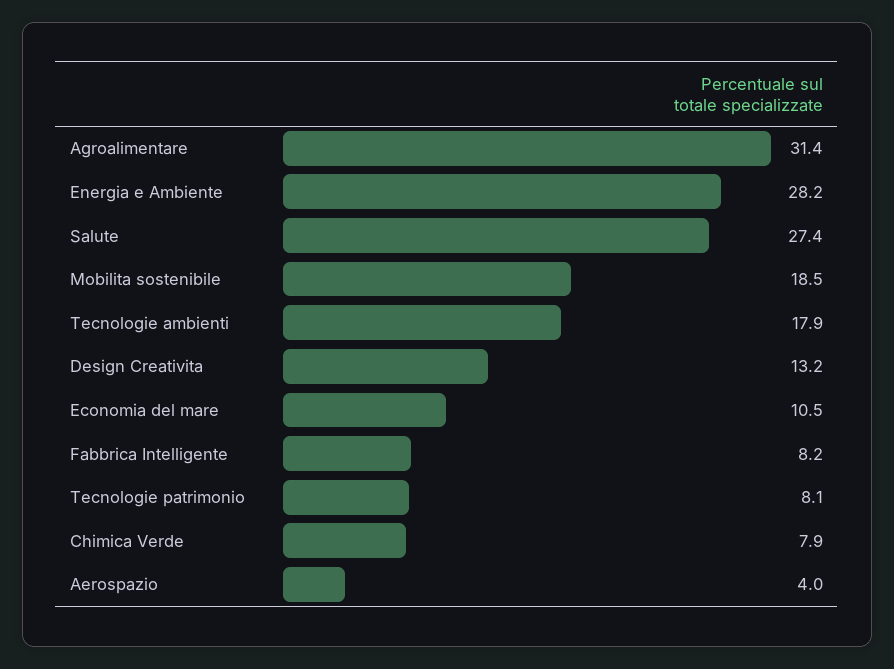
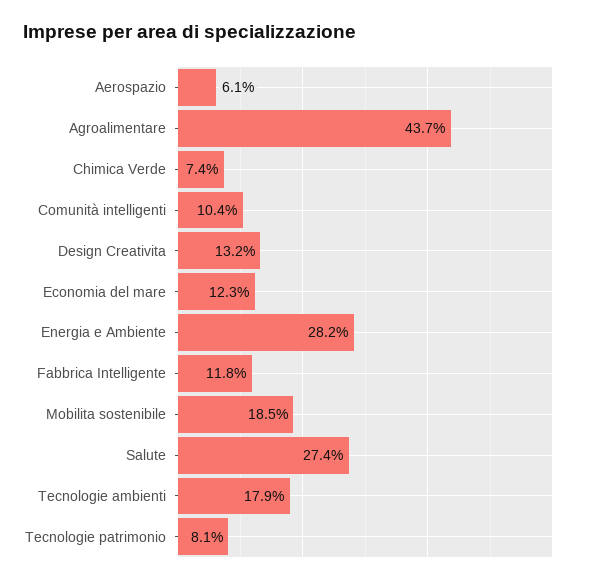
Agroalimentare: 31.4 -> 43.7
Economia del mare: 10.5 -> 12.3
Fabbrica Intelligente: 8.2 -> 11.8
Chimica Verde: 7.9 -> 7.4
Aerospazio: 4 -> 6.1
Comunità intelligenti: none -> 10.4

